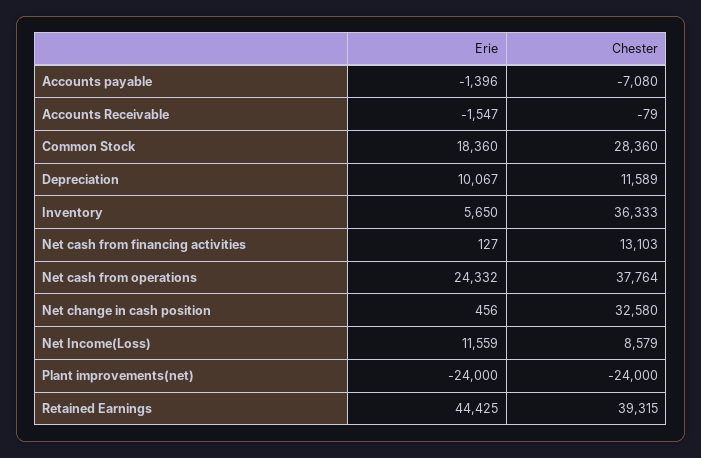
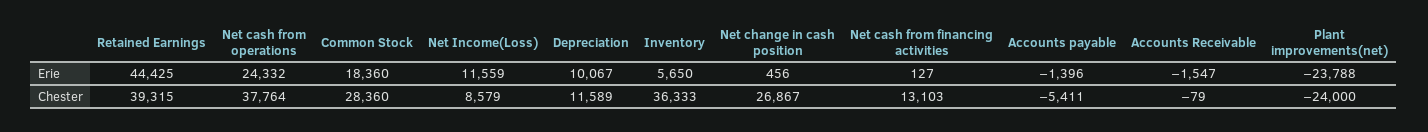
Chester, Accounts payable: -7080 -> -5411
Chester, Net change in cash position: 32580 -> 26867
Erie, Plant improvements(net): -24000 -> -23788

